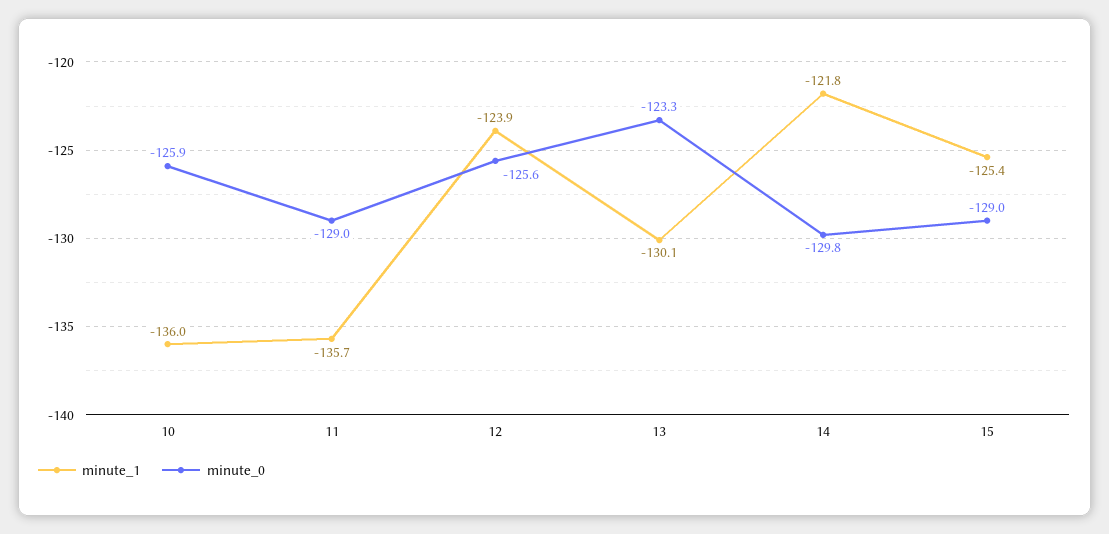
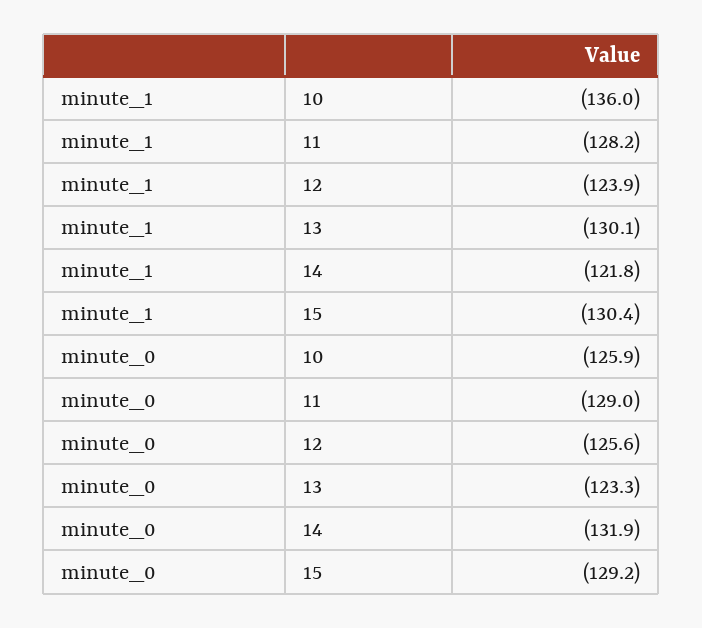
minute_1, 11: -135.7 -> -128.2
minute_0, 14: -129.8 -> -131.9
minute_1, 15: -125.4 -> -130.4
minute_0, 15: -129 -> -129.2

